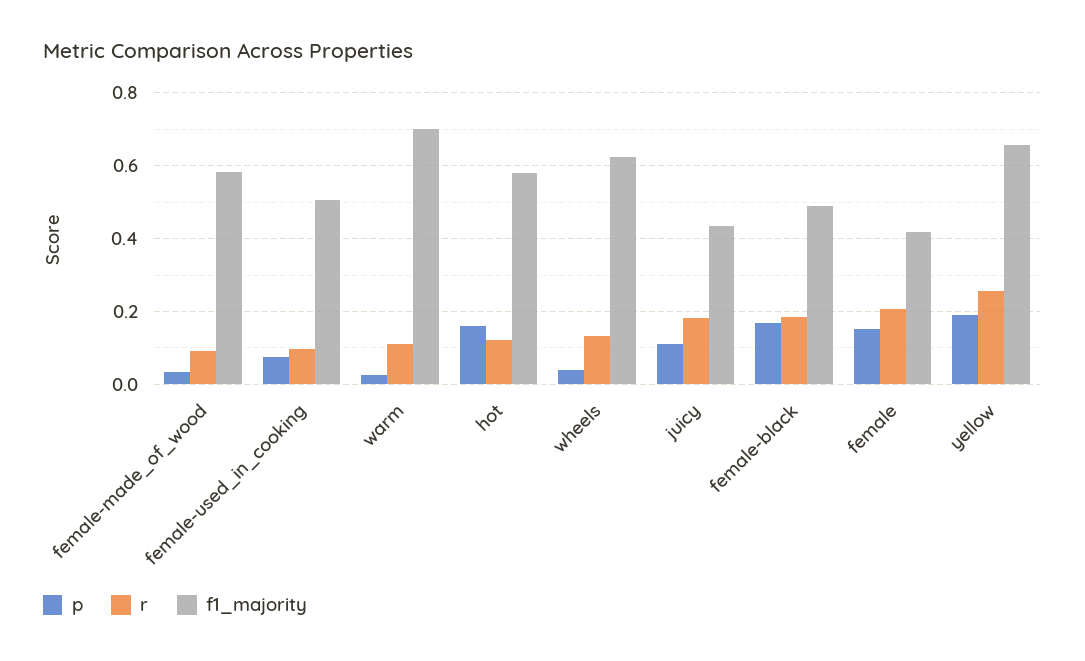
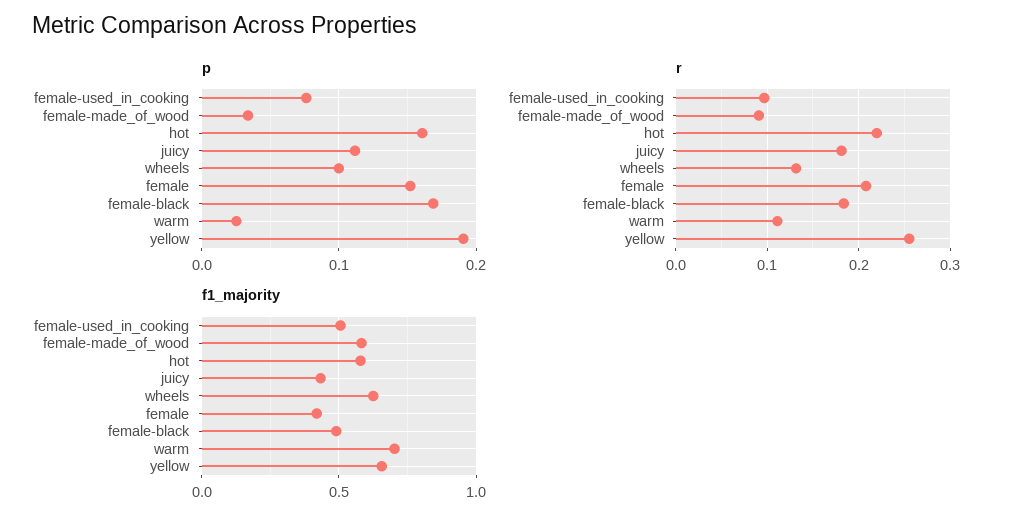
r, hot: 0.12 -> 0.22
p, wheels: 0.04 -> 0.1

